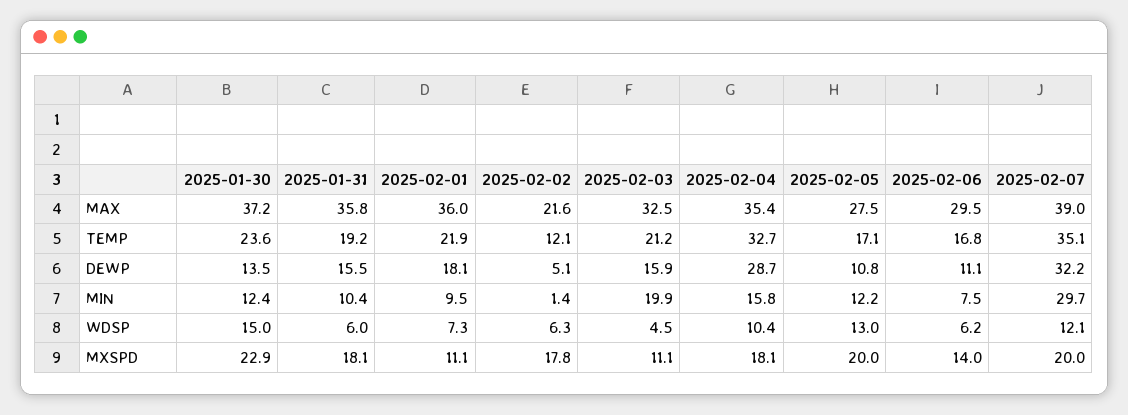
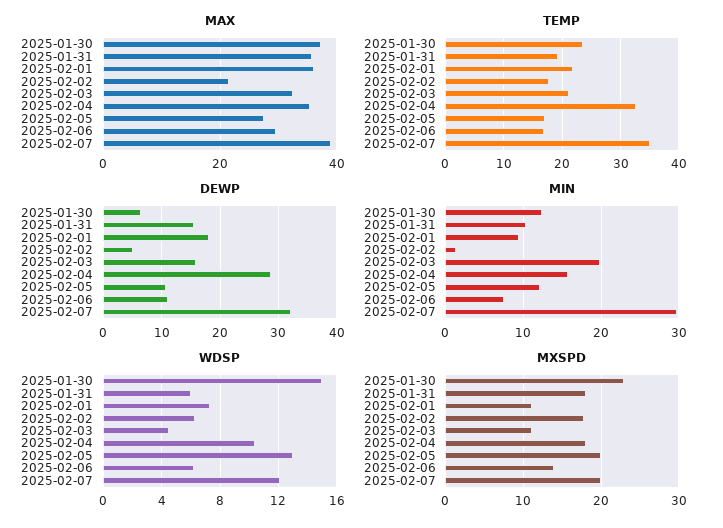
TEMP, 2025-02-02: 12.1 -> 18
DEWP, 2025-01-30: 13.5 -> 6

